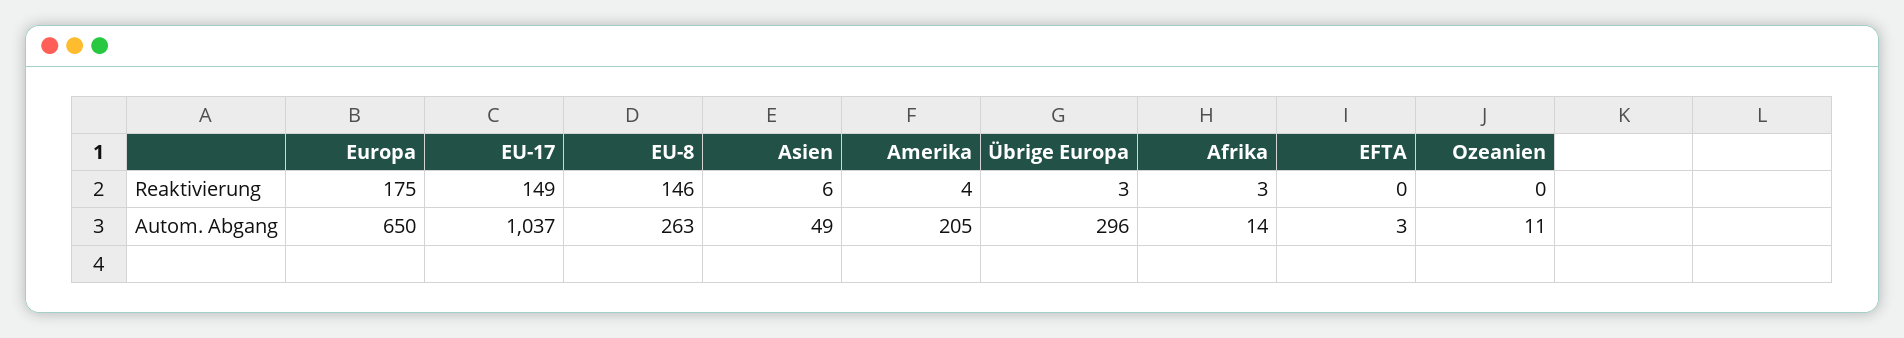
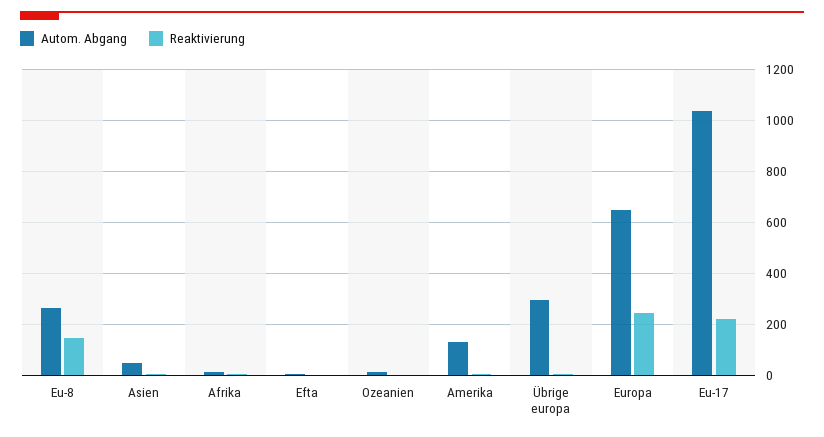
Reaktivierung, Europa: 175 -> 250
Reaktivierung, EU-17: 149 -> 225
Autom. Abgang, Amerika: 205 -> 125

